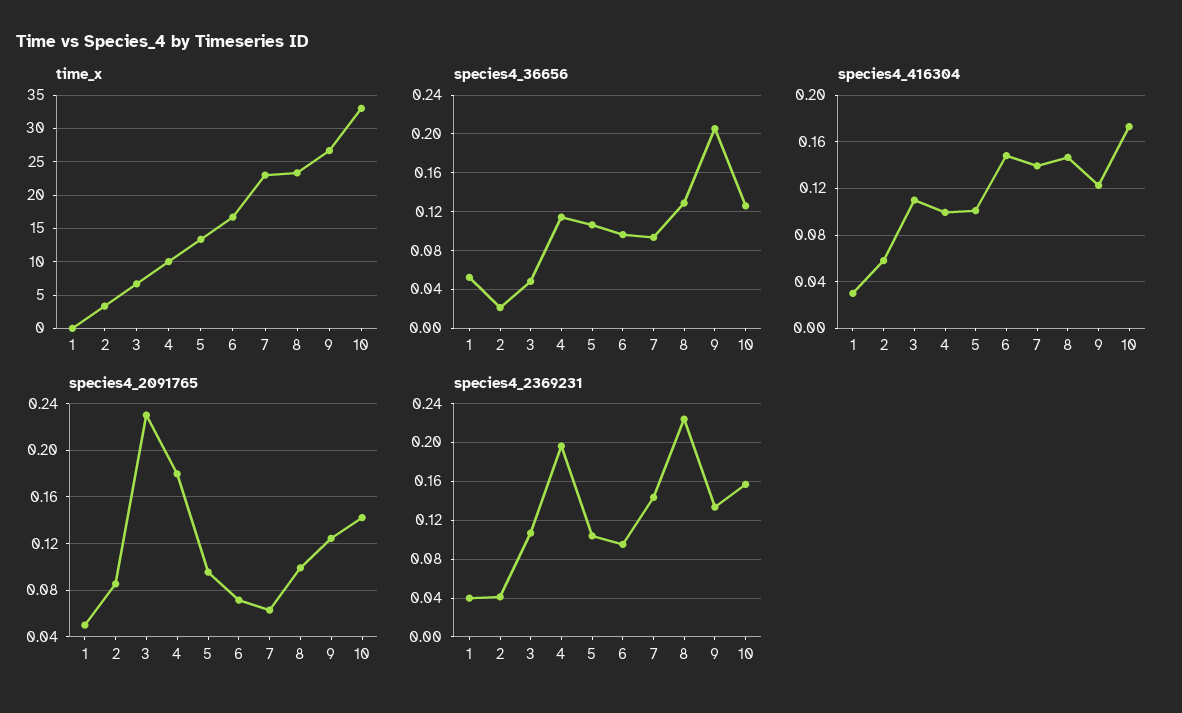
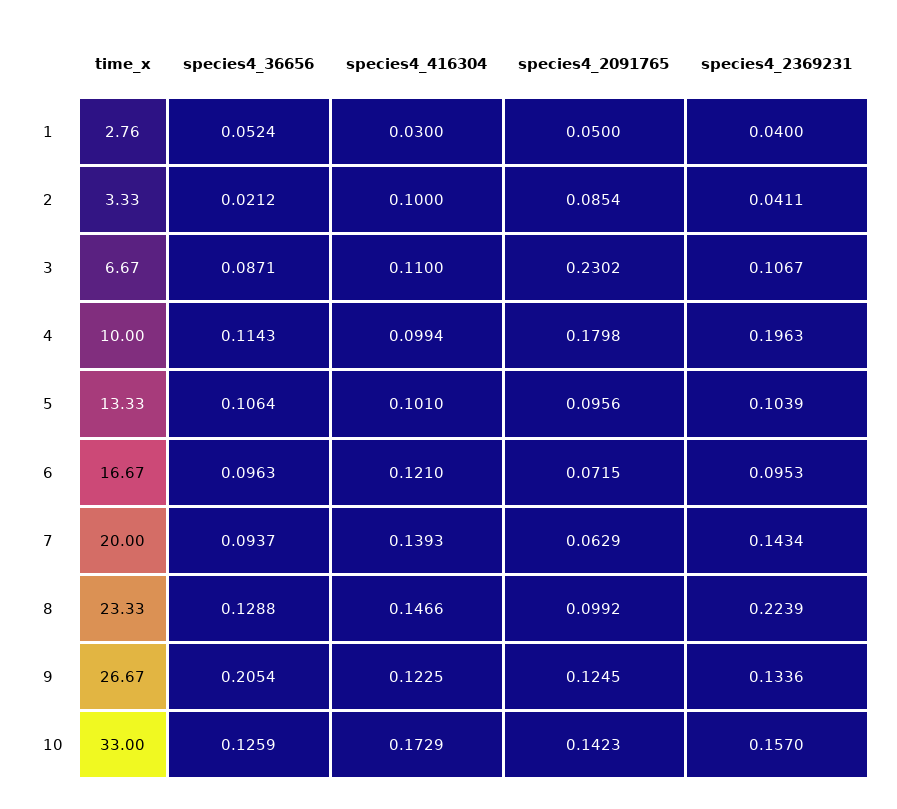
time_x, 1: 0 -> 2.76
time_x, 7: 23 -> 20
species4_36656, 3: 0.05 -> 0.0871
species4_416304, 2: 0.06 -> 0.1
species4_416304, 6: 0.15 -> 0.121

